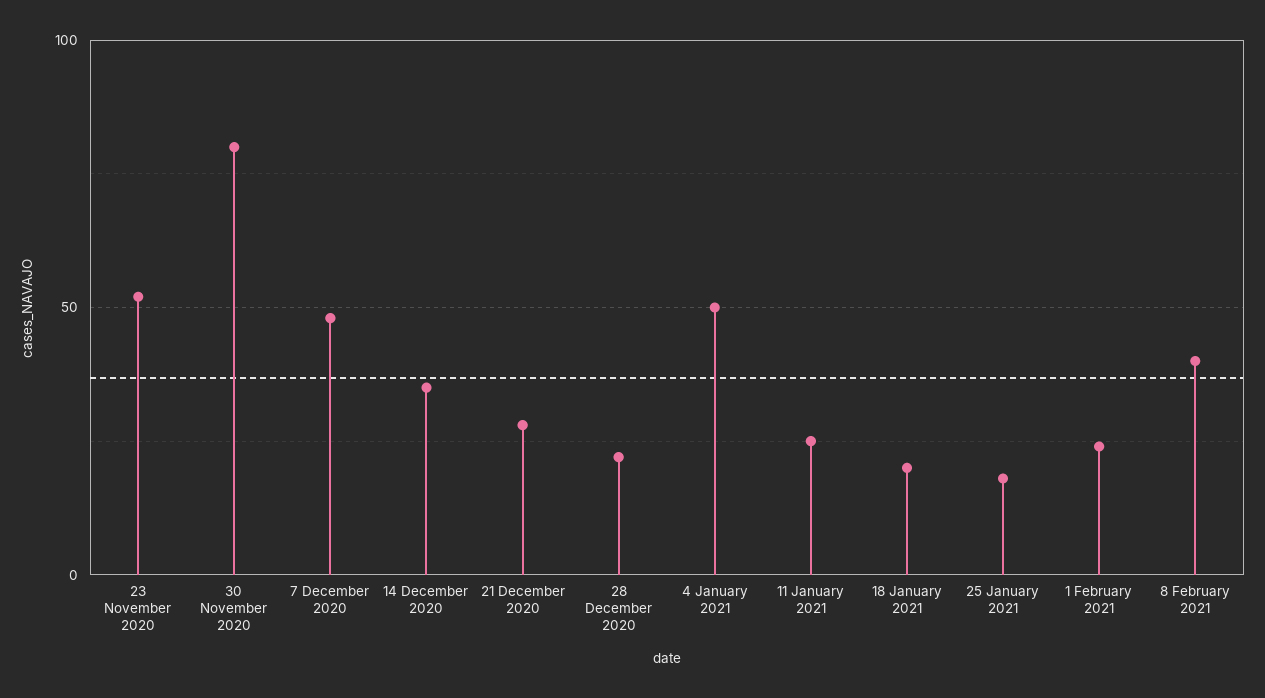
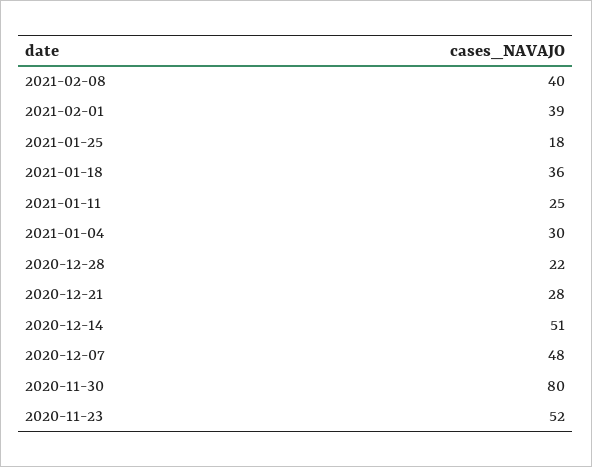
14 December 2020: 35 -> 51
4 January 2021: 50 -> 30
18 January 2021: 20 -> 36
1 February 2021: 25 -> 39

